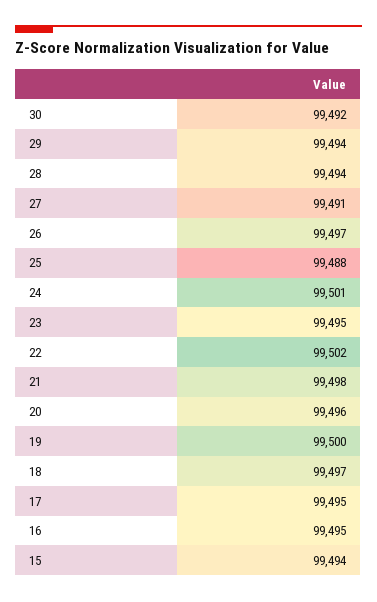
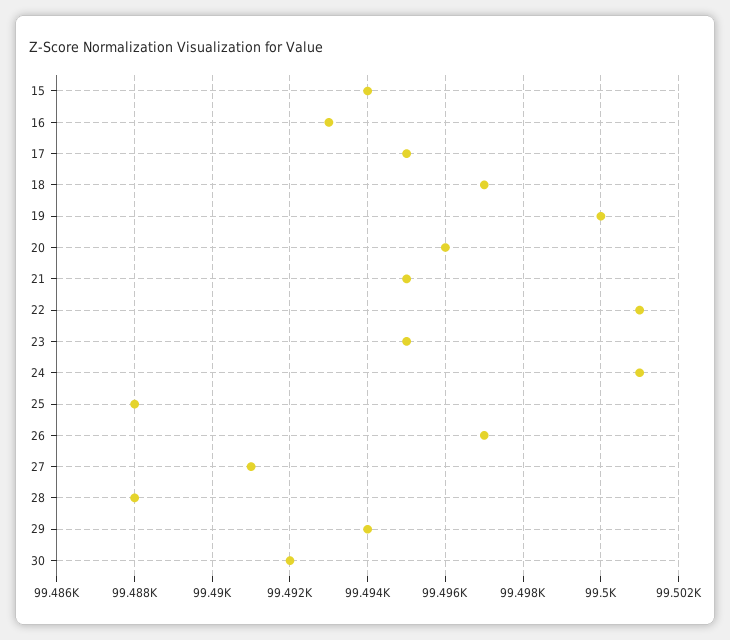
28: 99494 -> 99488
22: 99502 -> 99501
21: 99498 -> 99495
16: 99495 -> 99493

